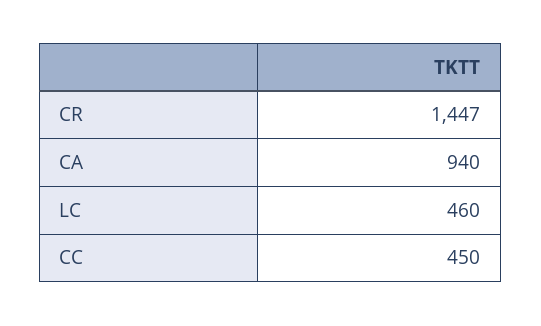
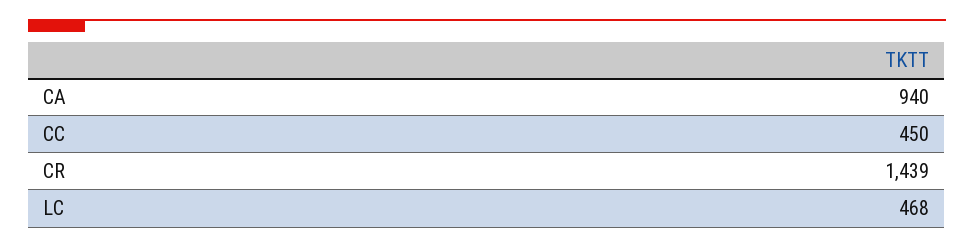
CR: 1447 -> 1439
LC: 460 -> 468

